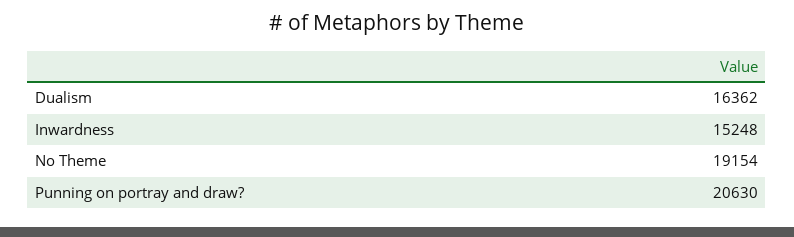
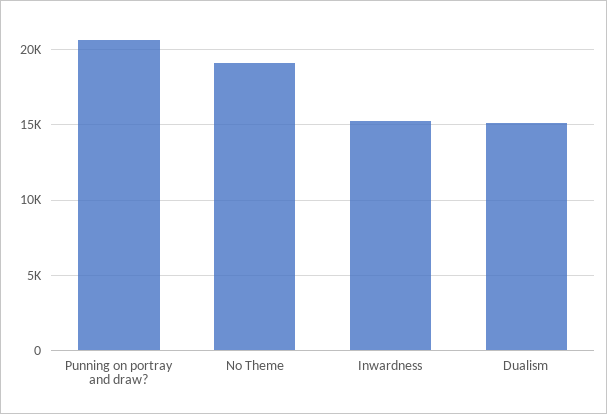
Dualism: 16362 -> 15000

